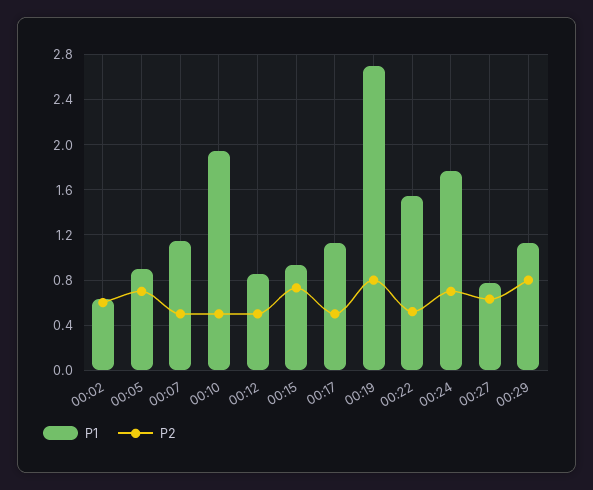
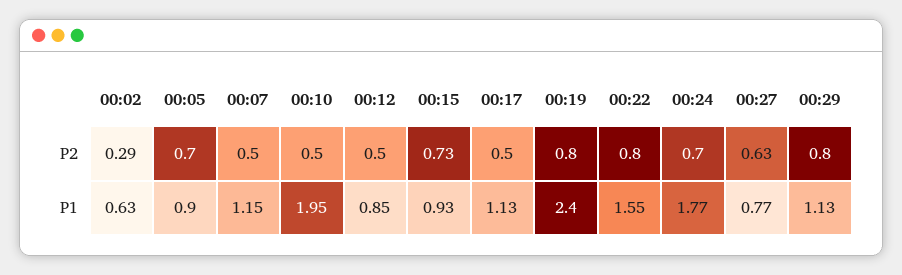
P2, 00:02: 0.6 -> 0.29
P1, 00:19: 2.7 -> 2.4
P2, 00:22: 0.5 -> 0.8

